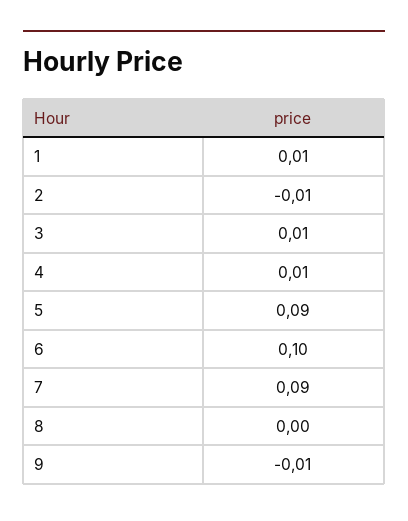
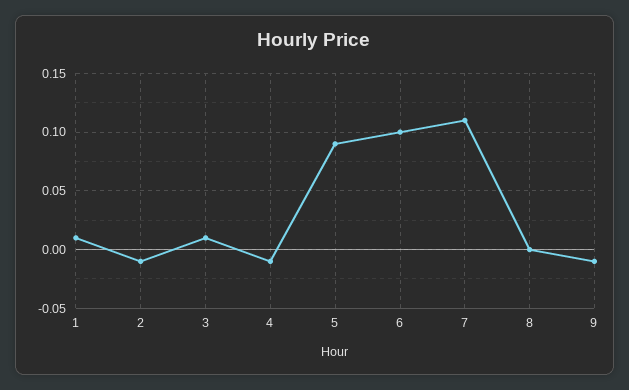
4: 0.01 -> -0.01
7: 0.09 -> 0.11

